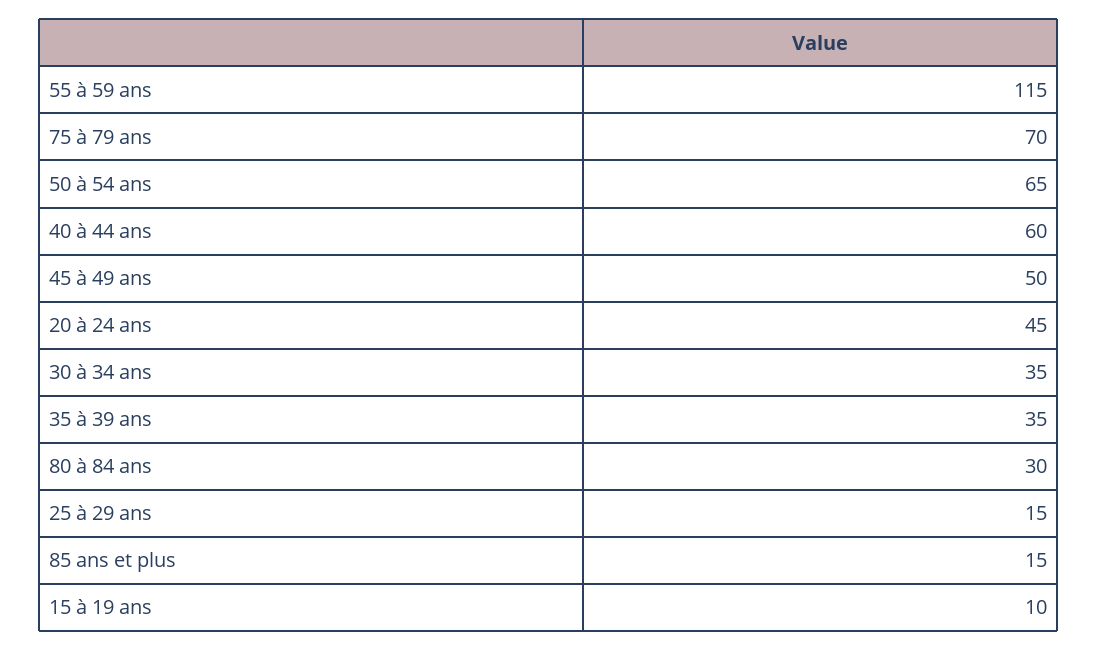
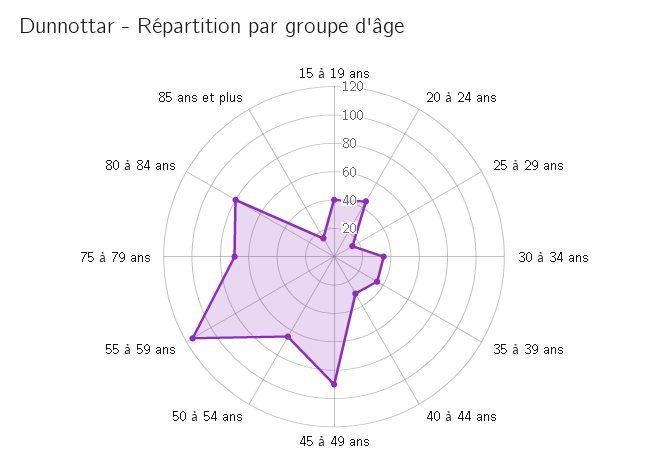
40 à 44 ans: 60 -> 30
45 à 49 ans: 50 -> 90
80 à 84 ans: 30 -> 80
15 à 19 ans: 10 -> 40

